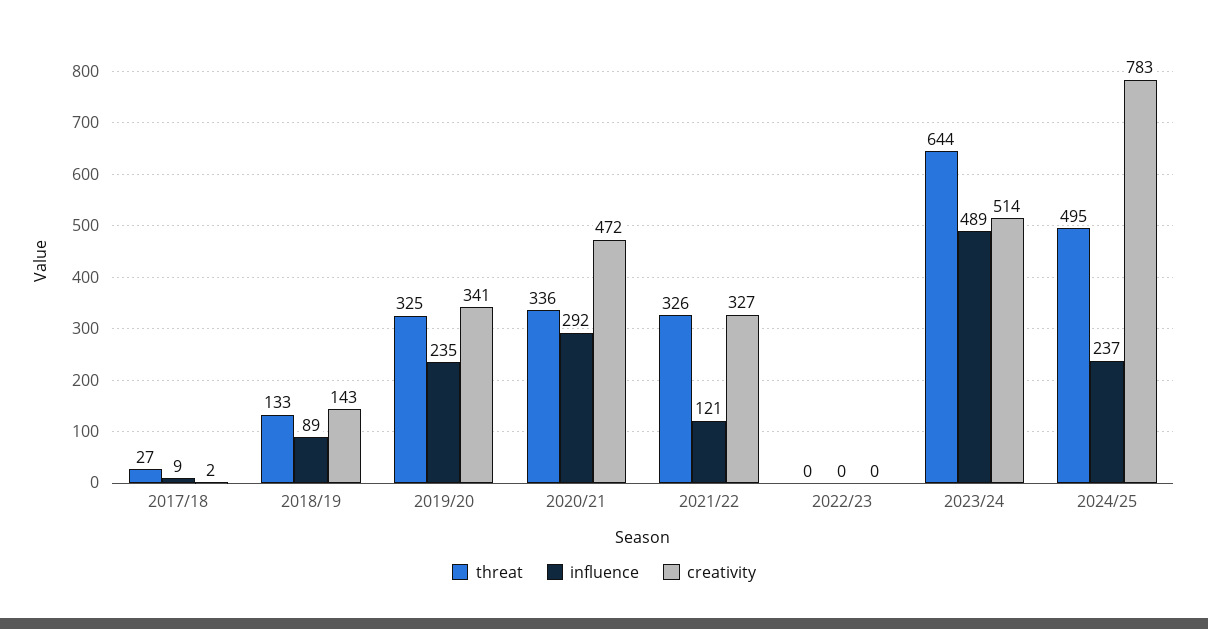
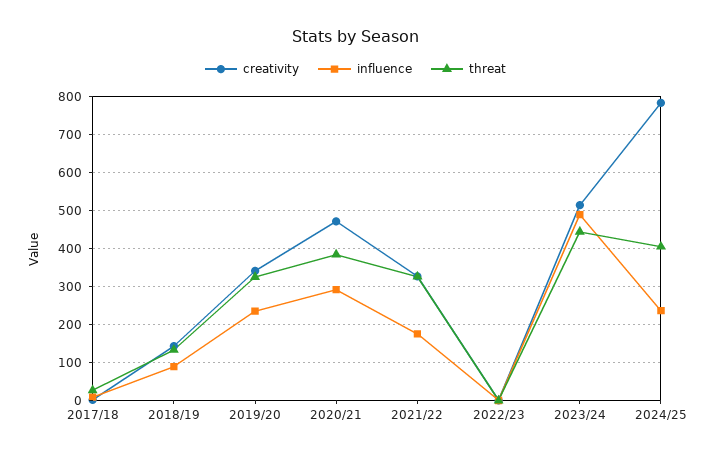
threat, 2020/21: 336 -> 380
influence, 2021/22: 121 -> 180
threat, 2023/24: 644 -> 440
threat, 2024/25: 495 -> 400

